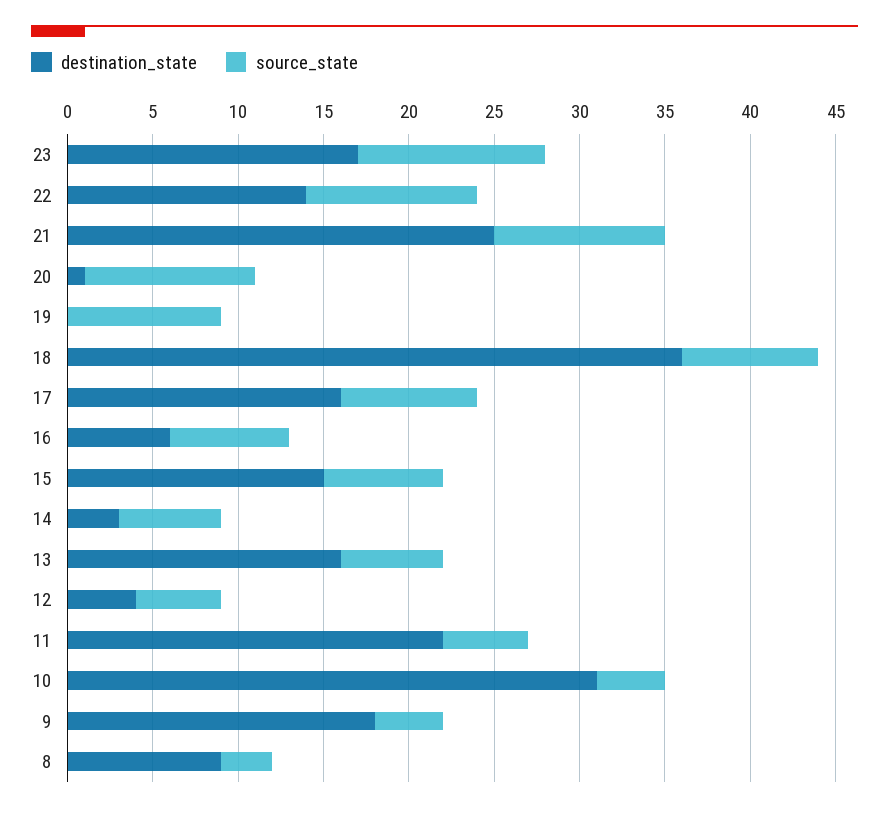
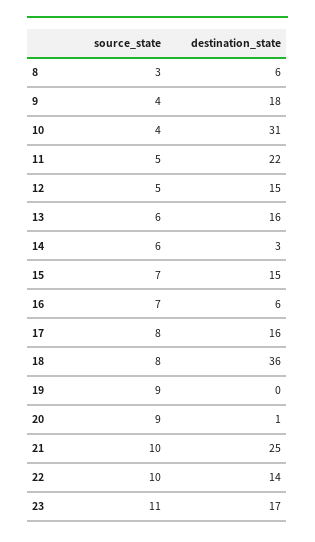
source_state, 20: 10 -> 9
destination_state, 12: 4 -> 15
destination_state, 8: 9 -> 6

